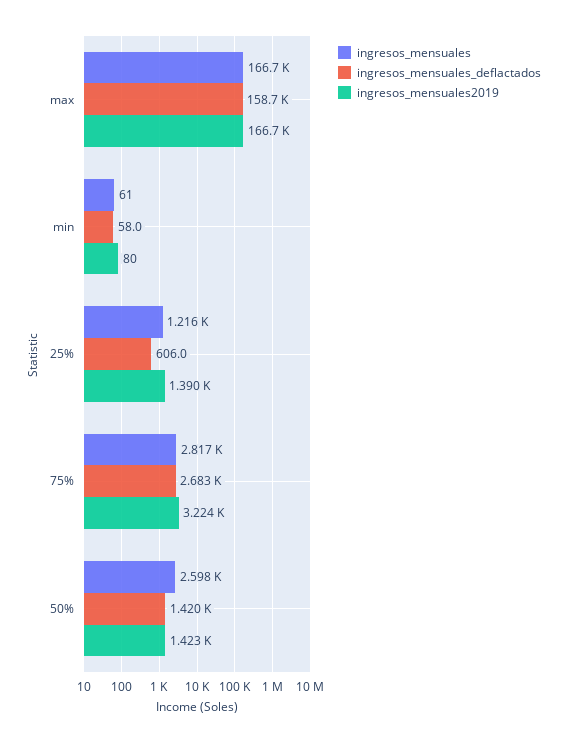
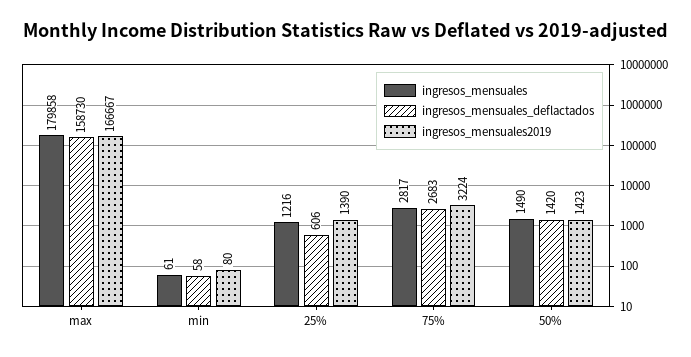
ingresos_mensuales, max: 166700 -> 179858
ingresos_mensuales, 50%: 2598 -> 1490

